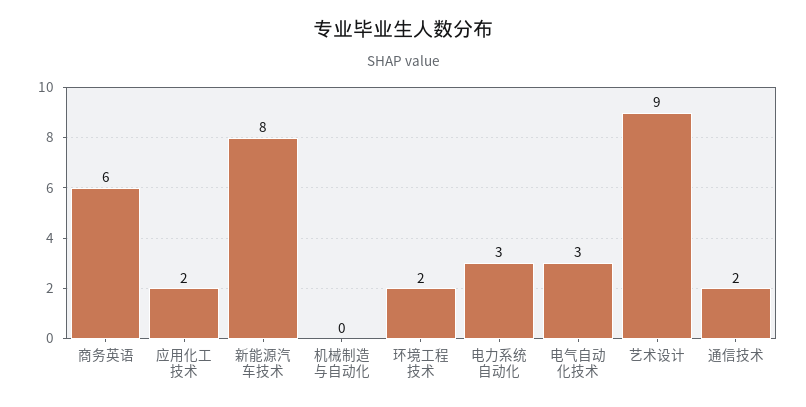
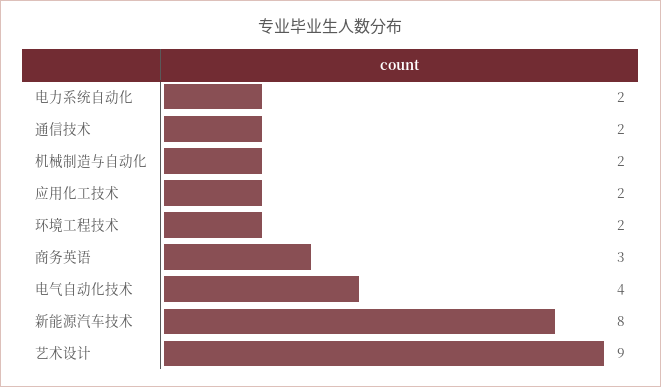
商务英语: 6 -> 3
机械制造与自动化: 0 -> 2
电力系统自动化: 3 -> 2
电气自动化技术: 3 -> 4

